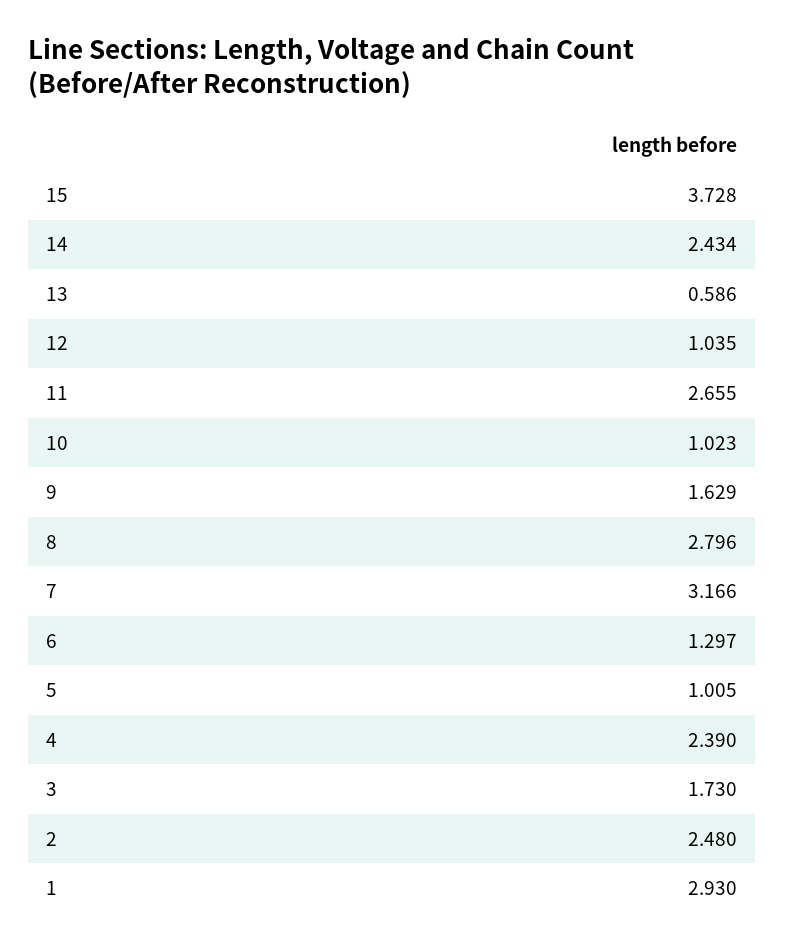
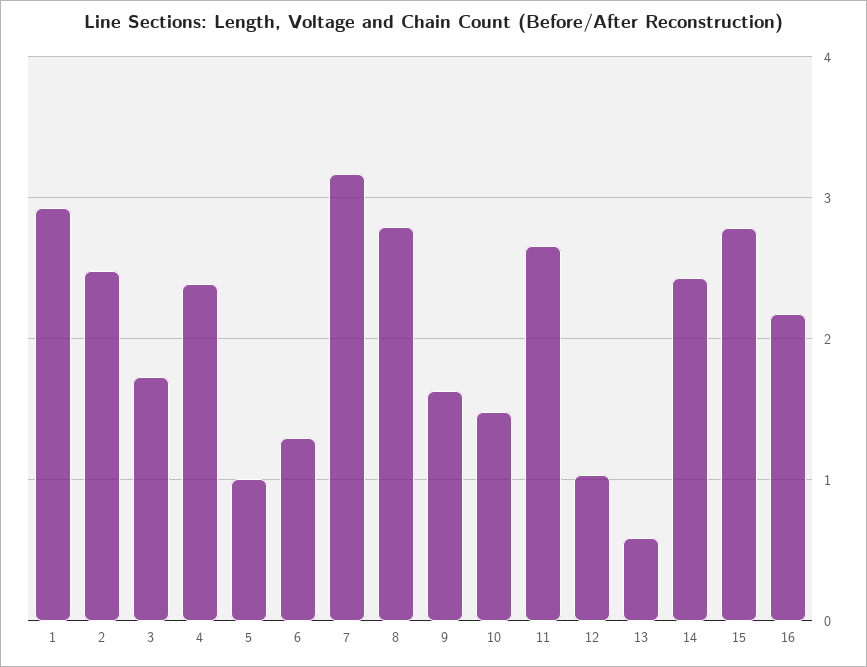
15: 3.728 -> 2.8
10: 1.023 -> 1.5
16: none -> 2.2

